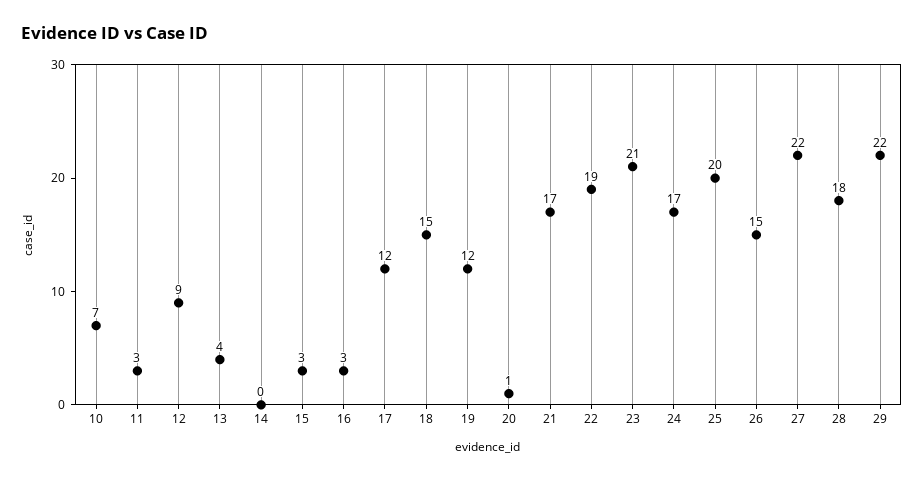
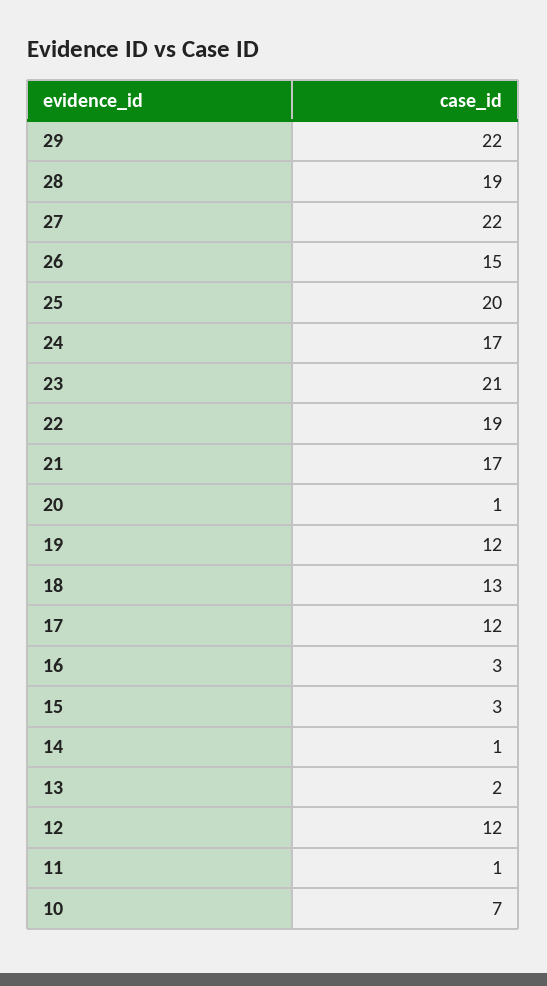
11: 3 -> 1
12: 9 -> 12
13: 4 -> 2
14: 0 -> 1
18: 15 -> 13
28: 18 -> 19

